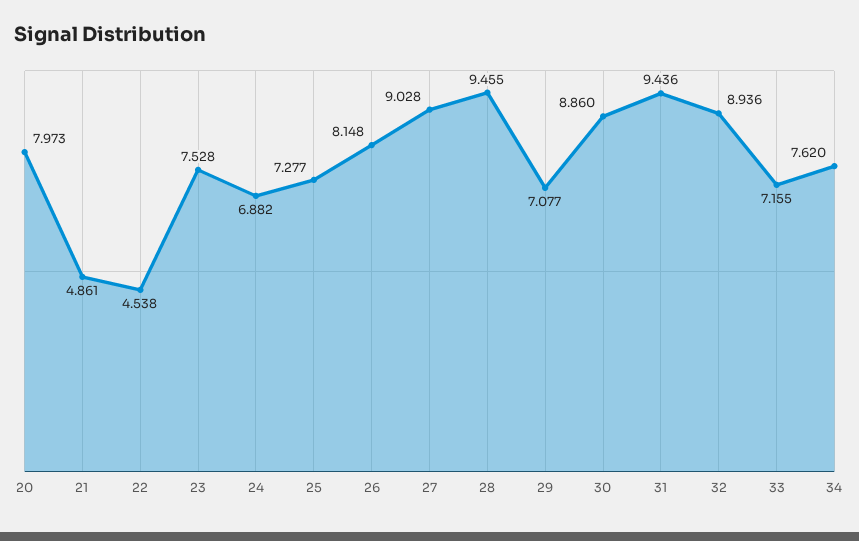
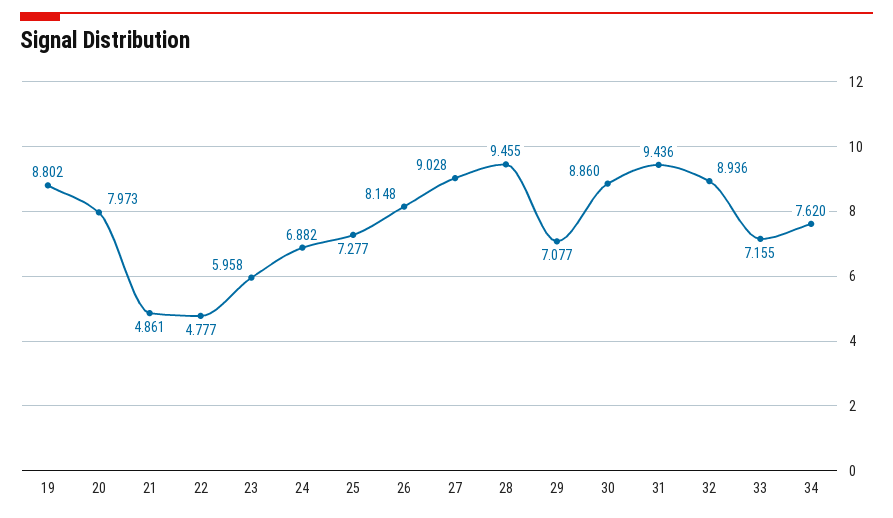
22: 4.538 -> 4.777
23: 7.528 -> 5.958
19: none -> 8.802

